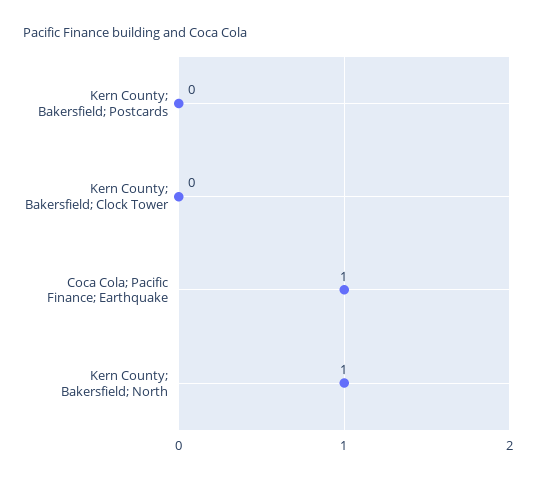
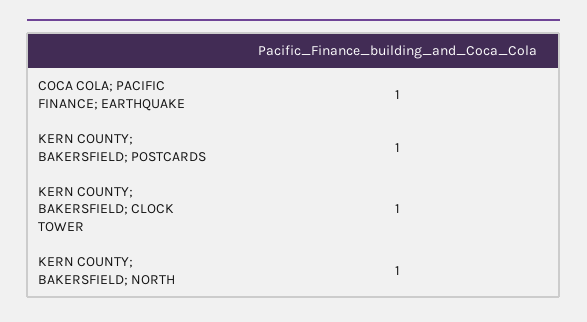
Kern County; Bakersfield; Postcards: 0 -> 1
Kern County; Bakersfield; Clock Tower: 0 -> 1

